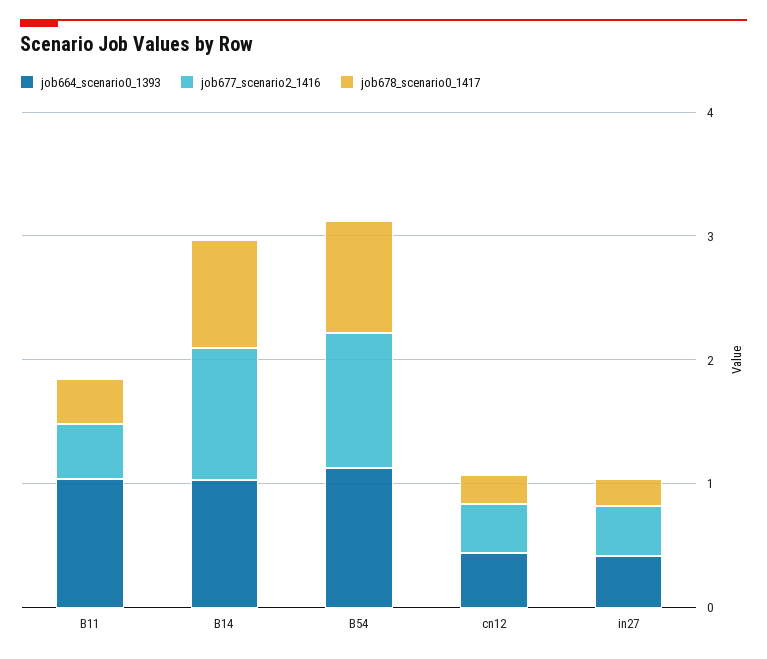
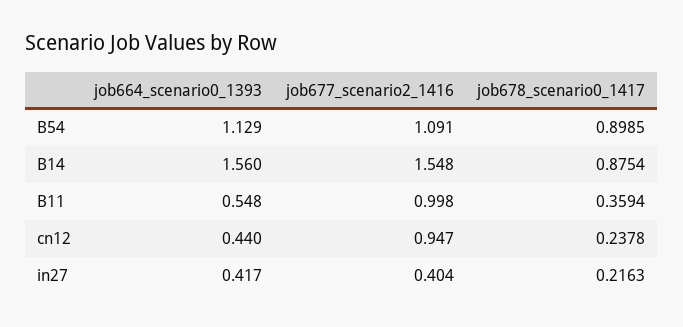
job664_scenario0_1393, B11: 1 -> 0.548
job677_scenario2_1416, B11: 0.4 -> 0.998
job664_scenario0_1393, B14: 1 -> 1.56
job677_scenario2_1416, B14: 1 -> 1.548
job677_scenario2_1416, cn12: 0.4 -> 0.947

